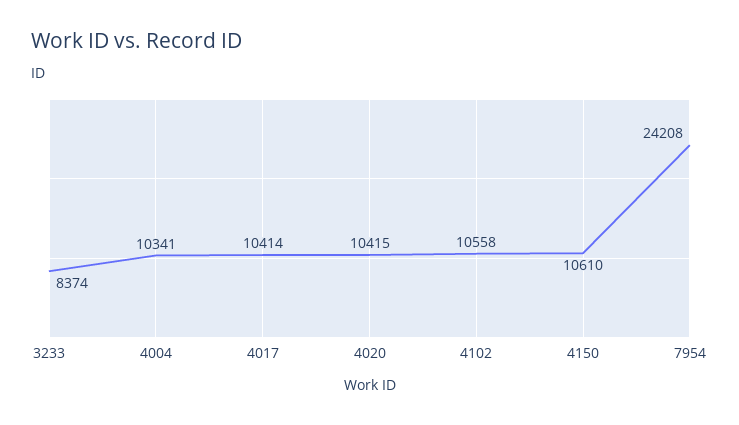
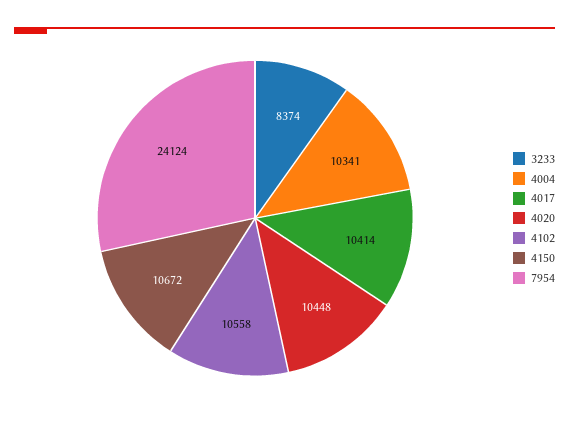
4020: 10415 -> 10448
4150: 10610 -> 10672
7954: 24208 -> 24124

